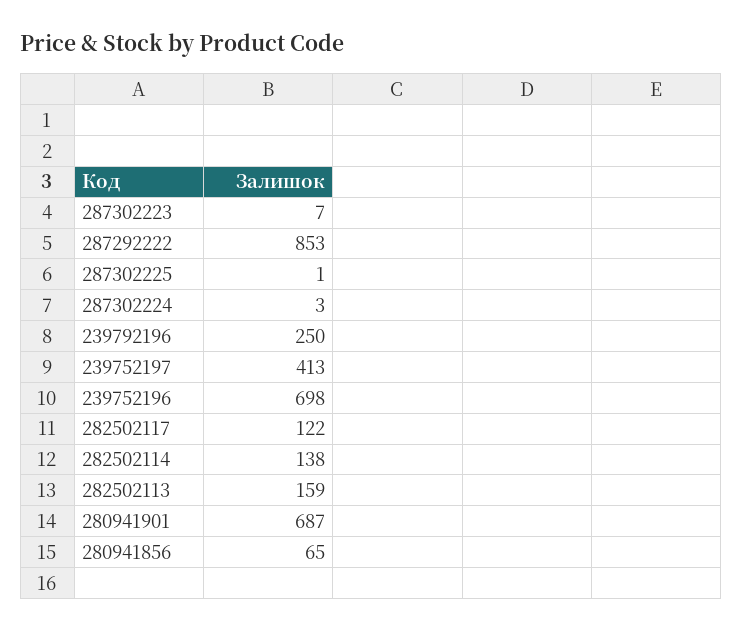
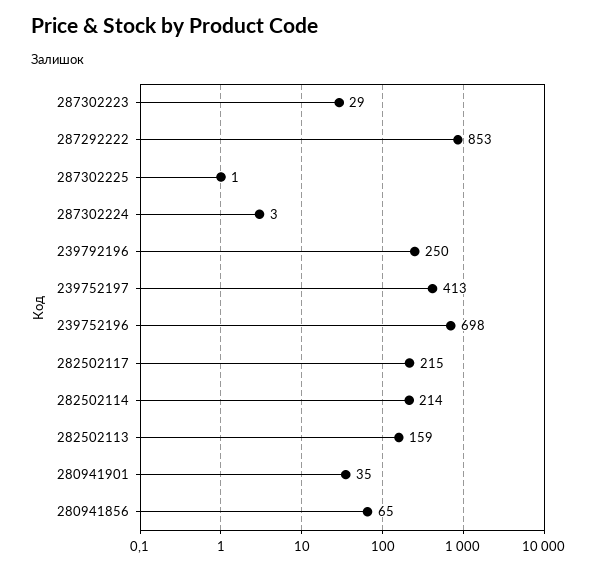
287302223: 7 -> 29
282502117: 122 -> 215
282502114: 138 -> 214
280941901: 687 -> 35

